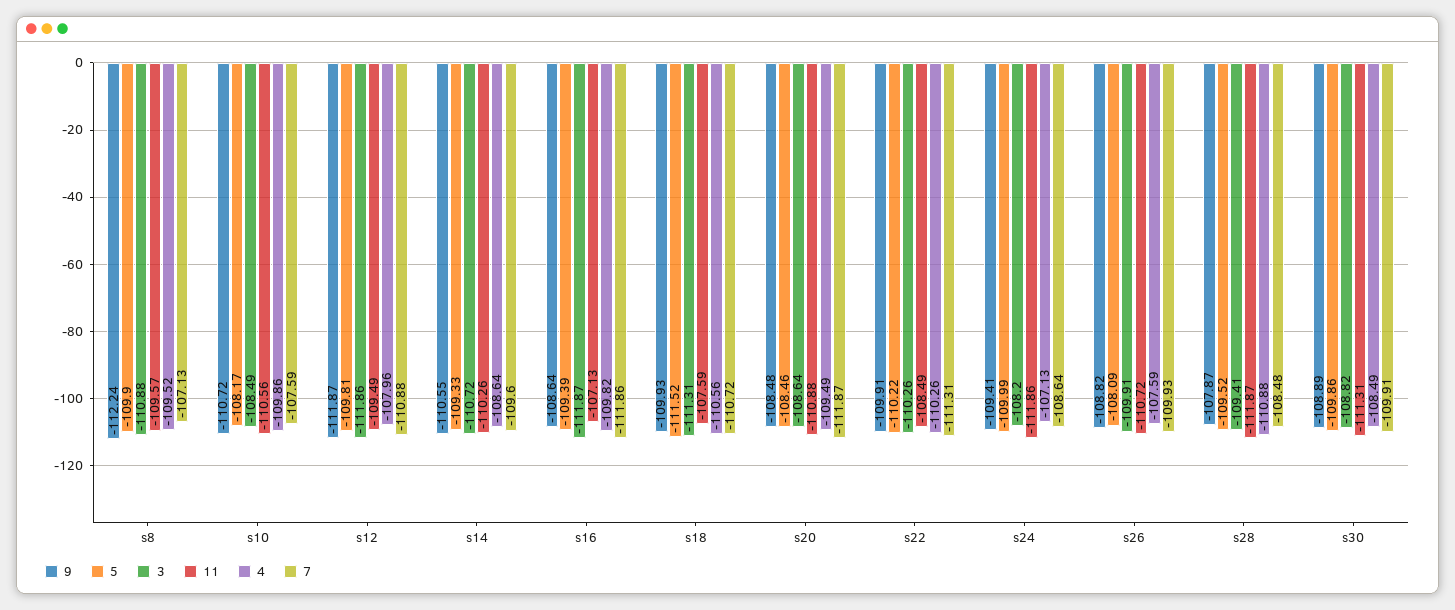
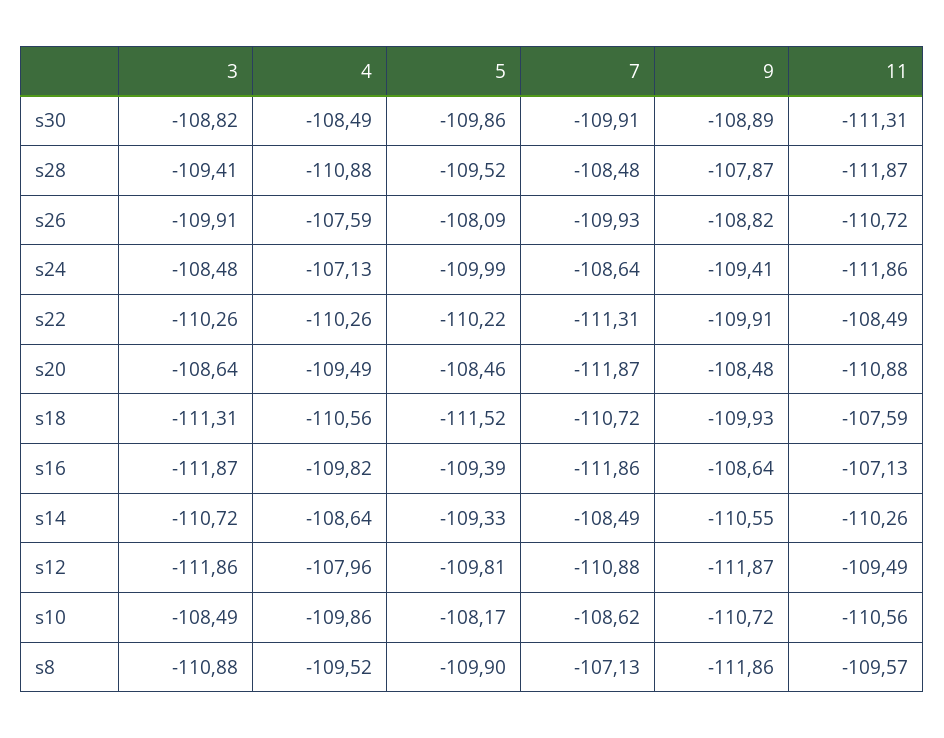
9, s8: -112.24 -> -111.86
7, s10: -107.59 -> -108.62
7, s14: -109.6 -> -108.49
3, s24: -108.2 -> -108.48

